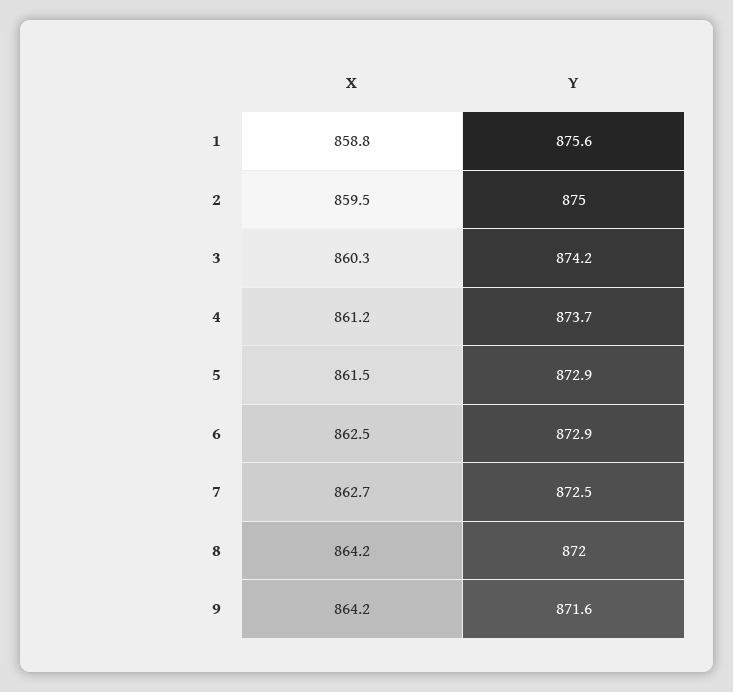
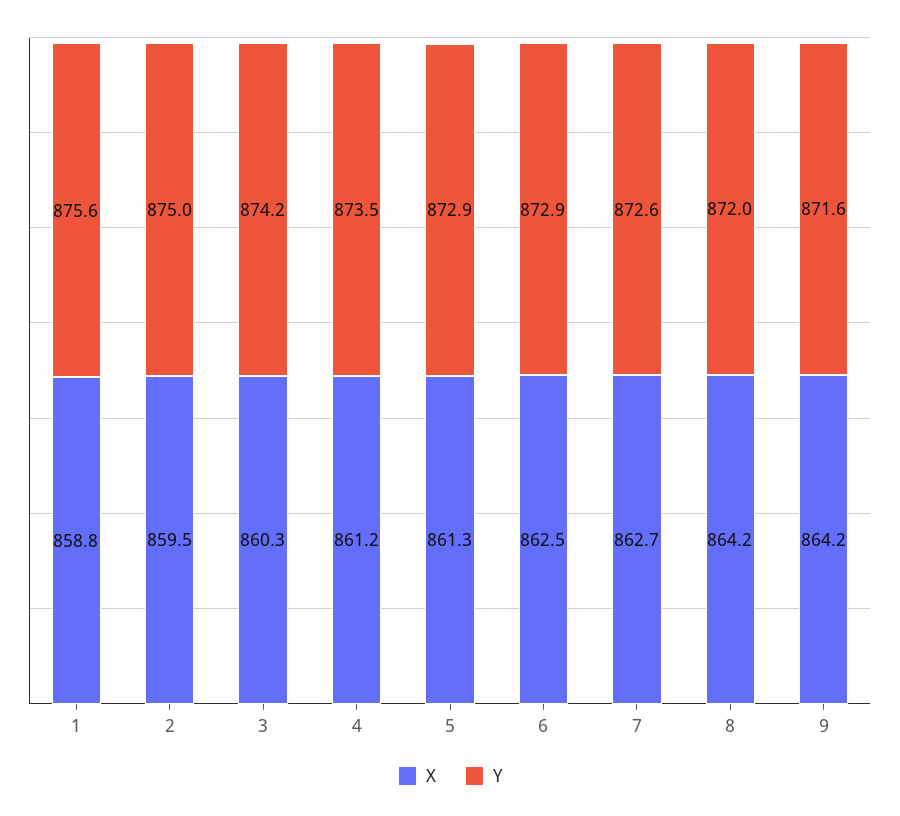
Y, 4: 873.7 -> 873.5
X, 5: 861.5 -> 861.3
Y, 7: 872.5 -> 872.6

